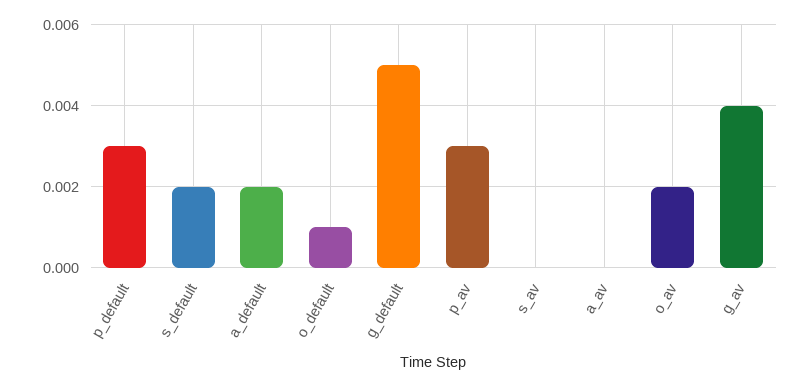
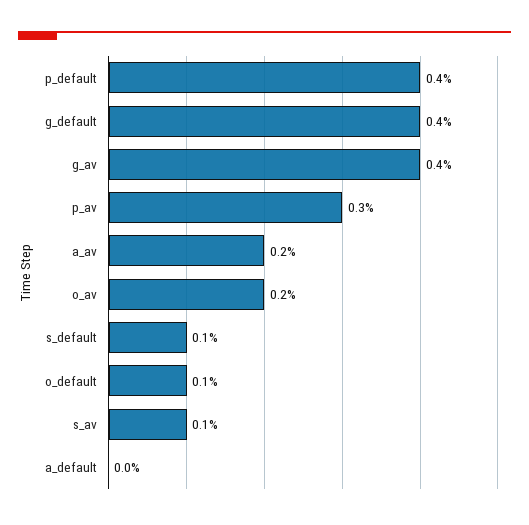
p_default: 0.003 -> 0.004
s_default: 0.002 -> 0.001
a_default: 0.002 -> 0
g_default: 0.005 -> 0.004
s_av: 0 -> 0.001
a_av: 0 -> 0.002

